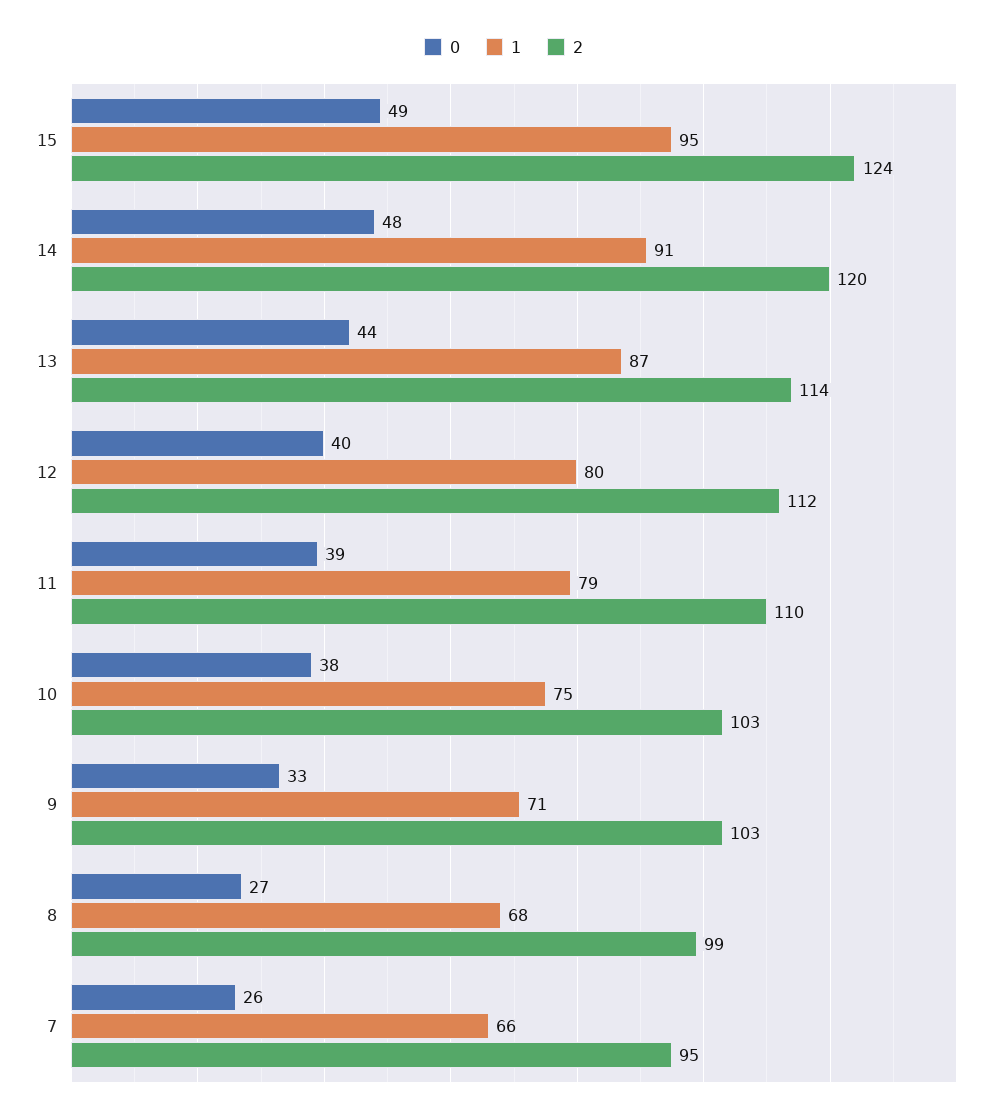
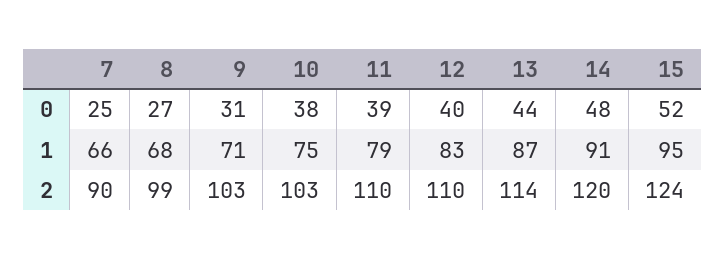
0, 15: 49 -> 52
1, 12: 80 -> 83
2, 12: 112 -> 110
0, 9: 33 -> 31
0, 7: 26 -> 25
2, 7: 95 -> 90

